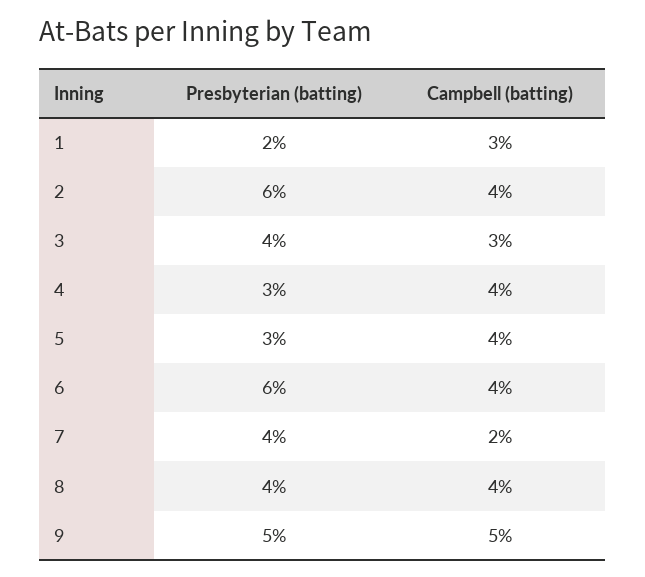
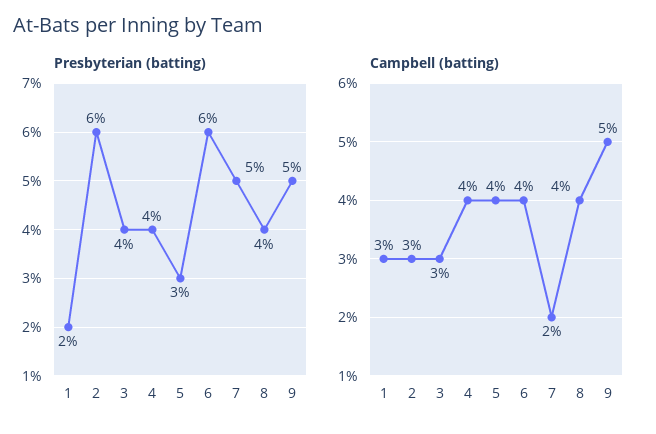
Campbell (batting), 2: 4 -> 3
Presbyterian (batting), 4: 3 -> 4
Presbyterian (batting), 7: 4 -> 5

